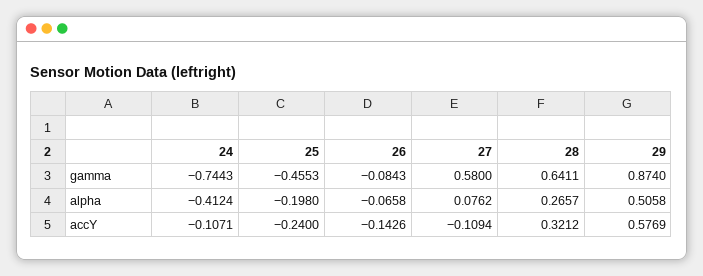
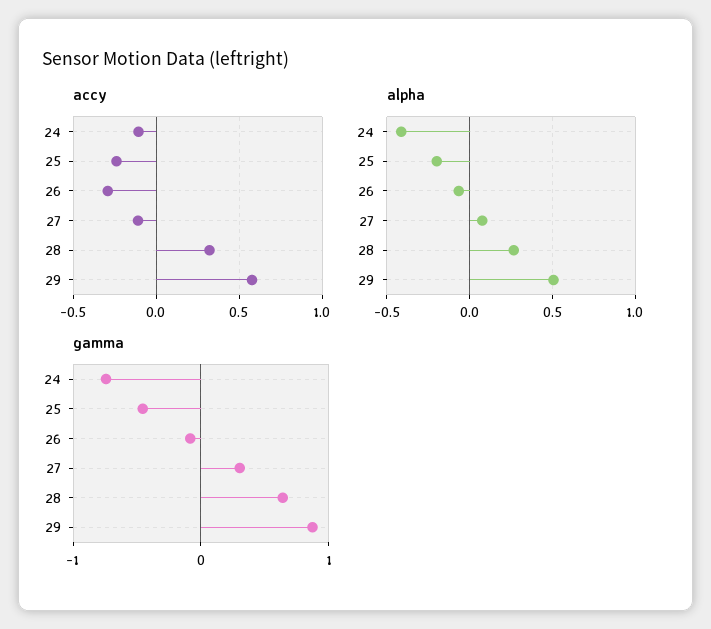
gamma, 27: 0.58 -> 0.3
accY, 26: -0.1426 -> -0.3

